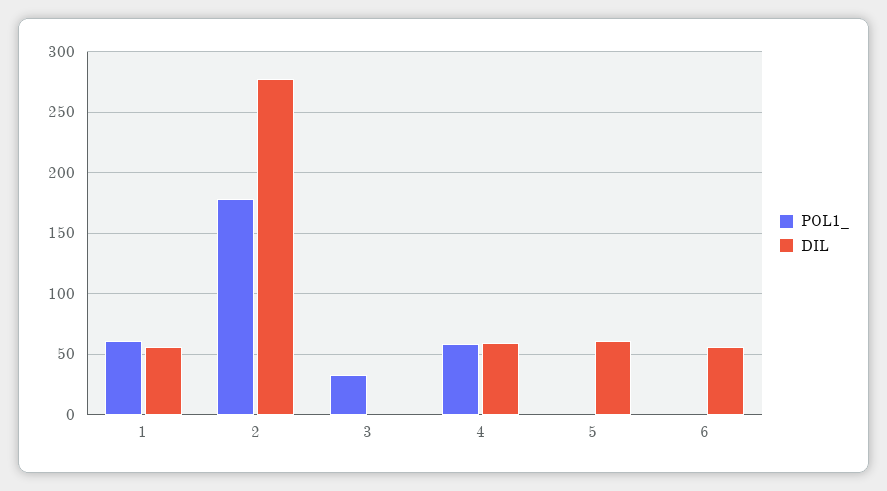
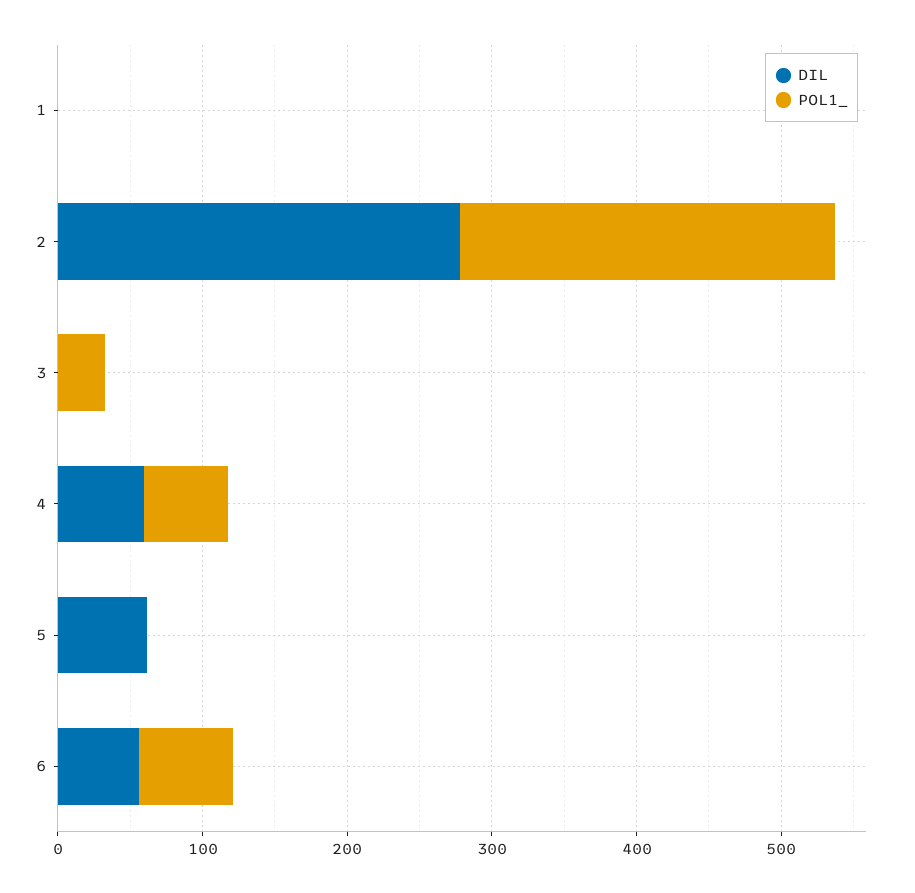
POL1_, 1: 60 -> 0
DIL, 1: 55 -> 0
POL1_, 2: 180 -> 260
POL1_, 6: 0 -> 60

